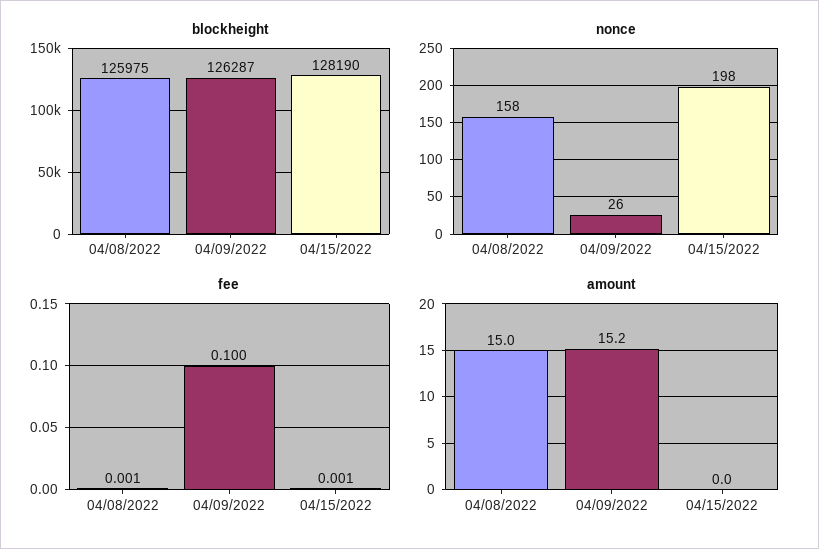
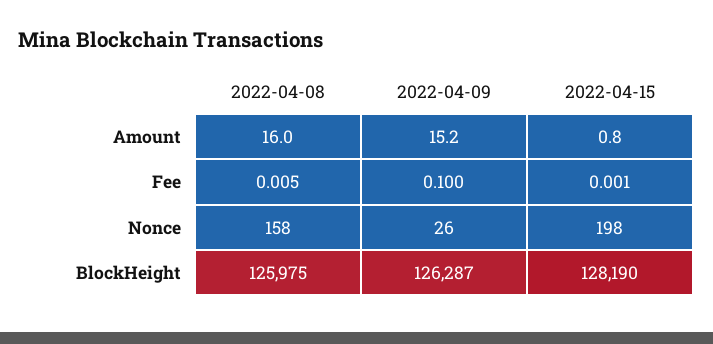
fee, 04/08/2022: 0.001 -> 0.005
amount, 04/08/2022: 15 -> 16
amount, 04/15/2022: 0 -> 0.8

